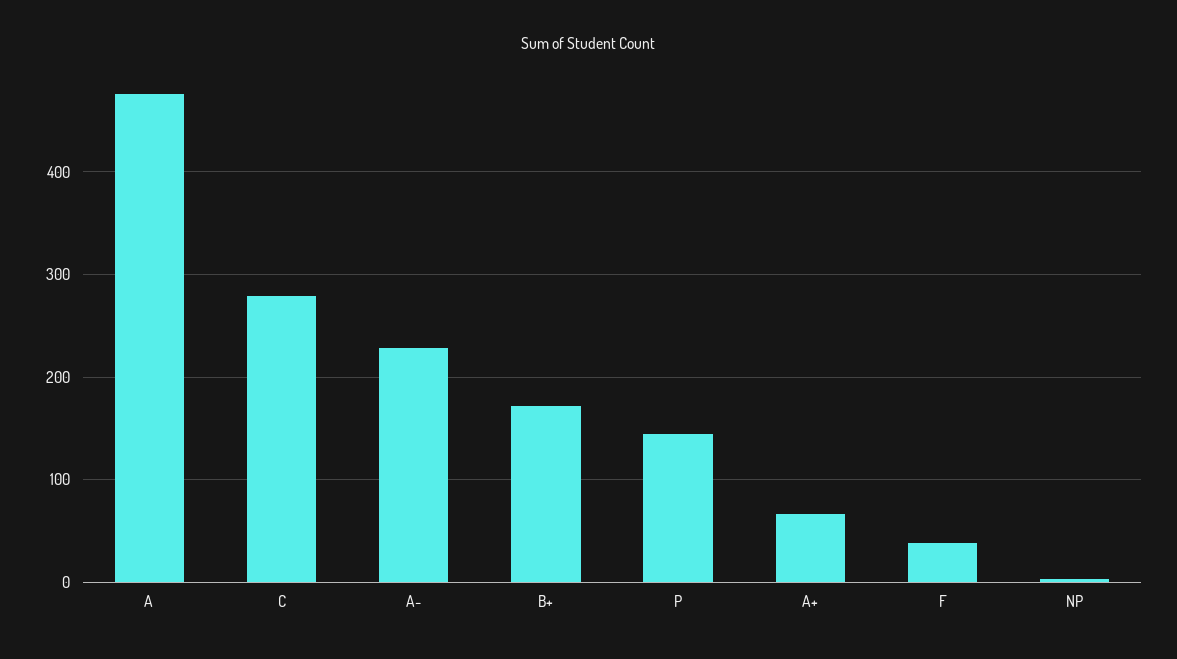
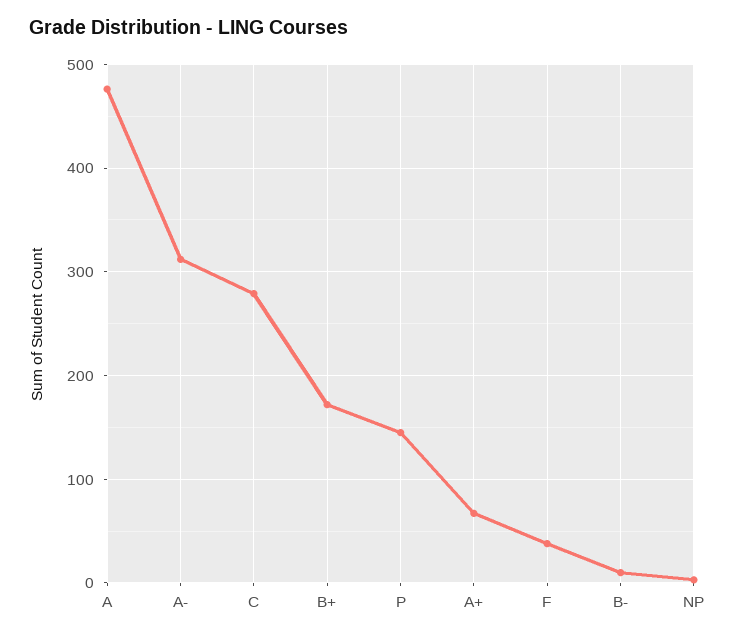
A-: 230 -> 310
B-: none -> 10

